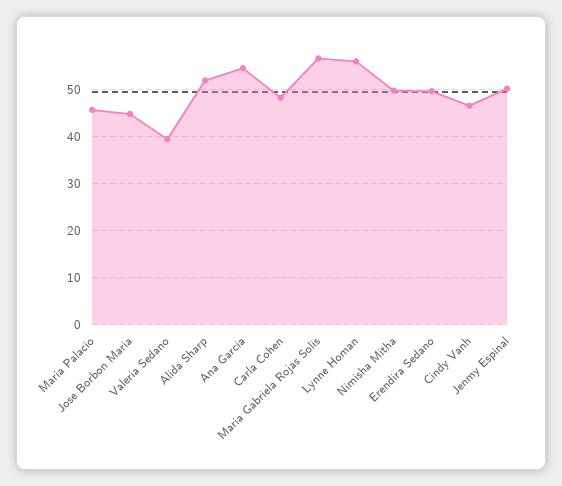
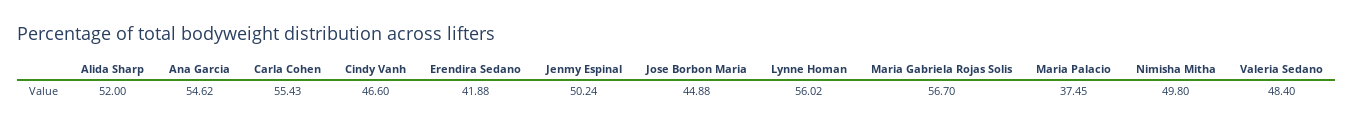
Maria Palacio: 46 -> 37.45
Valeria Sedano: 40 -> 48.4
Carla Cohen: 48 -> 55.43
Erendira Sedano: 50 -> 41.88

